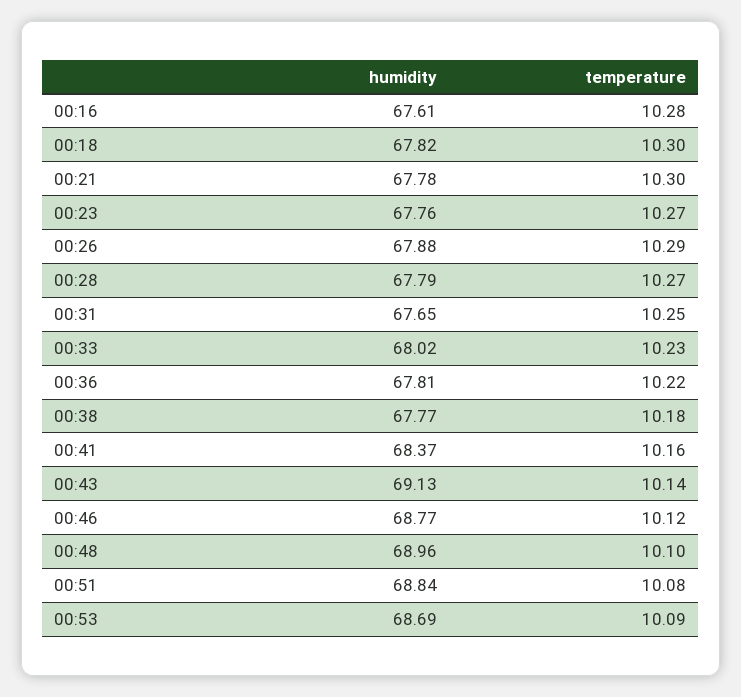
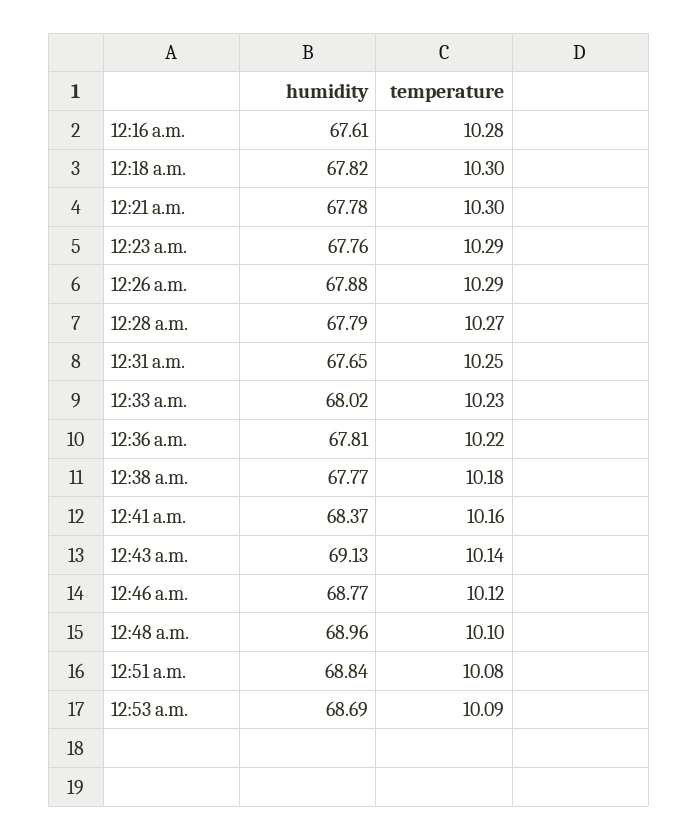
temperature, 00:23: 10.27 -> 10.29

